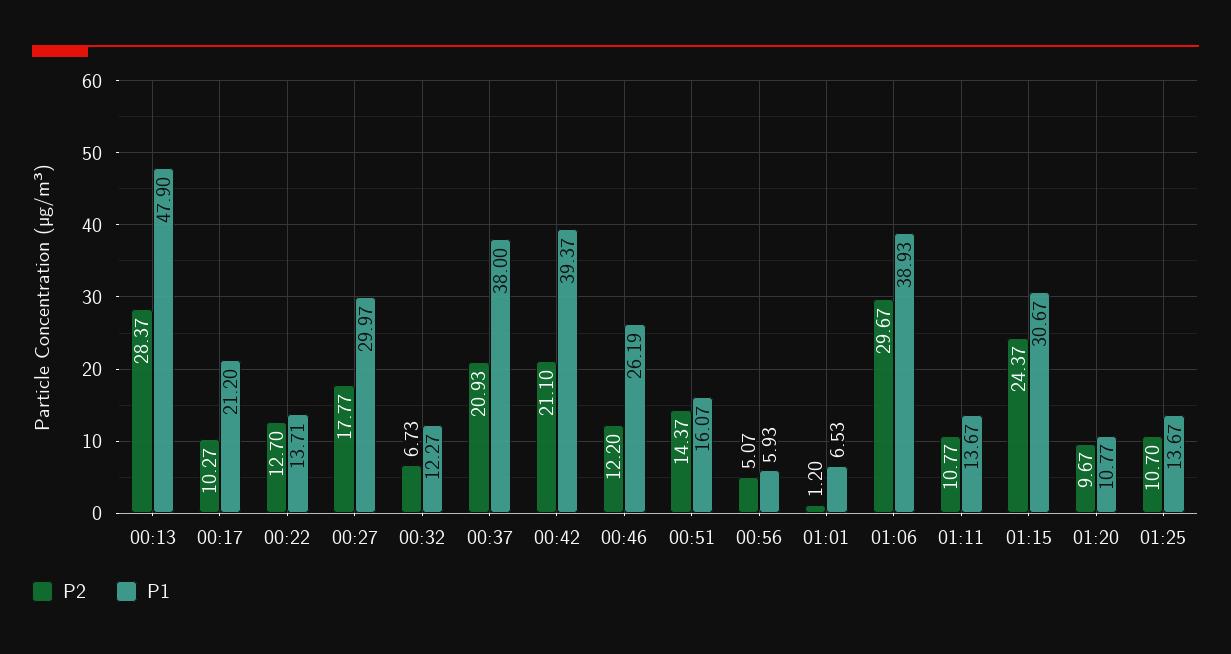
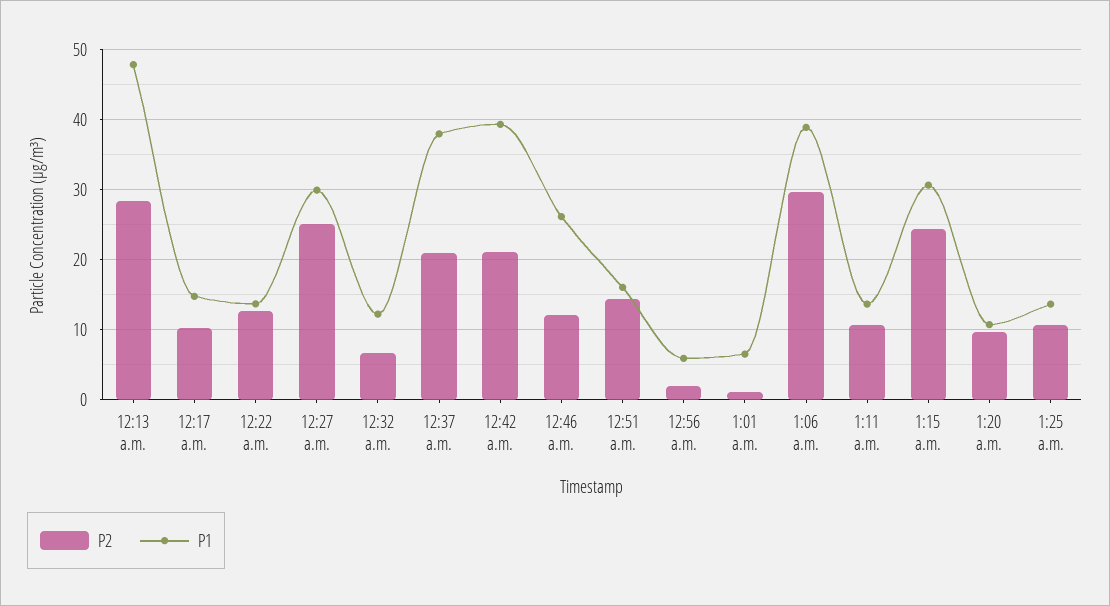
P1, 00:17: 21.2 -> 15
P2, 00:27: 17.77 -> 25
P2, 00:56: 5.07 -> 2

